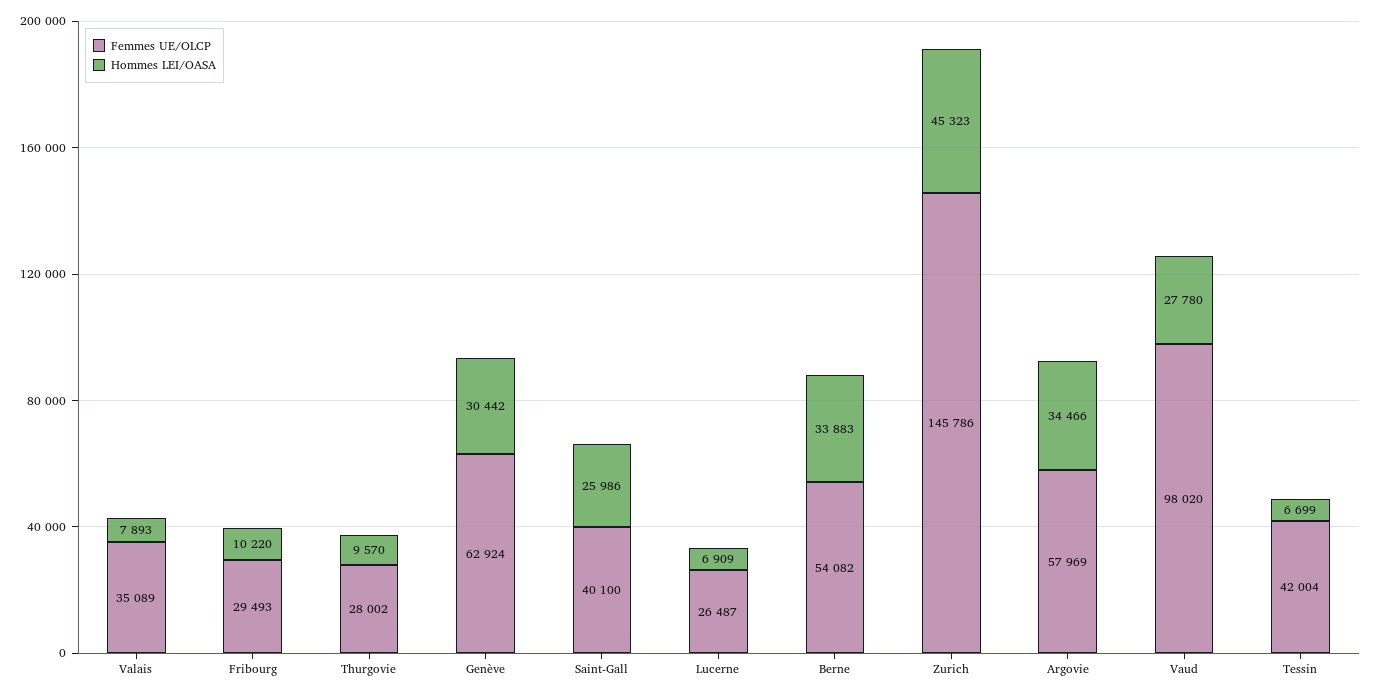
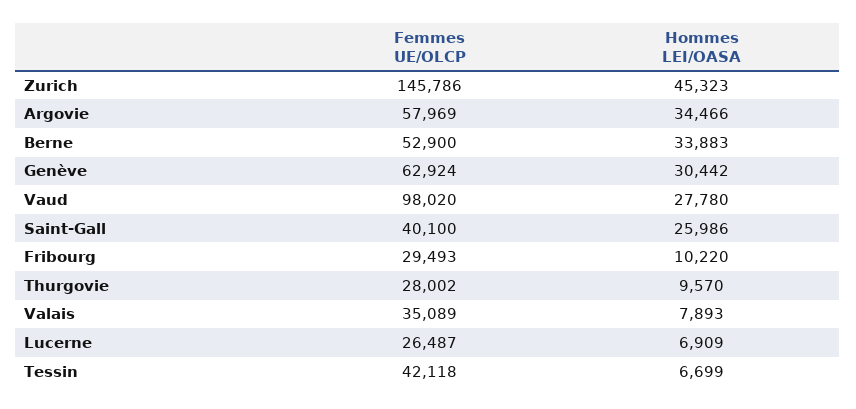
Femmes UE/OLCP, Berne: 54082 -> 52900
Femmes UE/OLCP, Tessin: 42004 -> 42118

